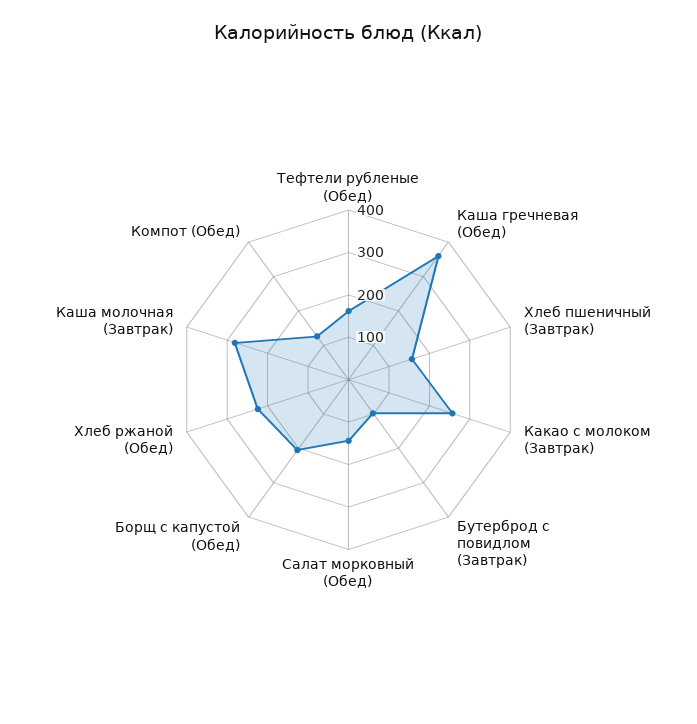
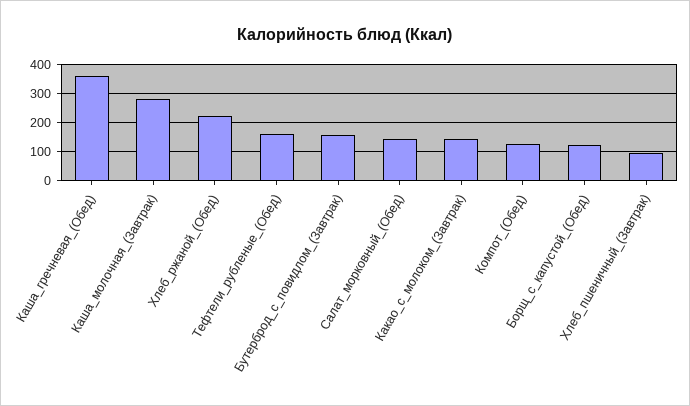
Хлеб пшеничный (Завтрак): 160 -> 100
Какао с молоком (Завтрак): 260 -> 150
Бутерброд с повидлом (Завтрак): 100 -> 150
Борщ с капустой (Обед): 200 -> 125

